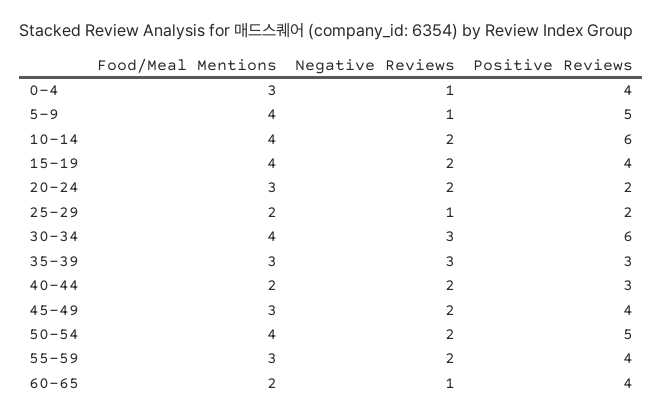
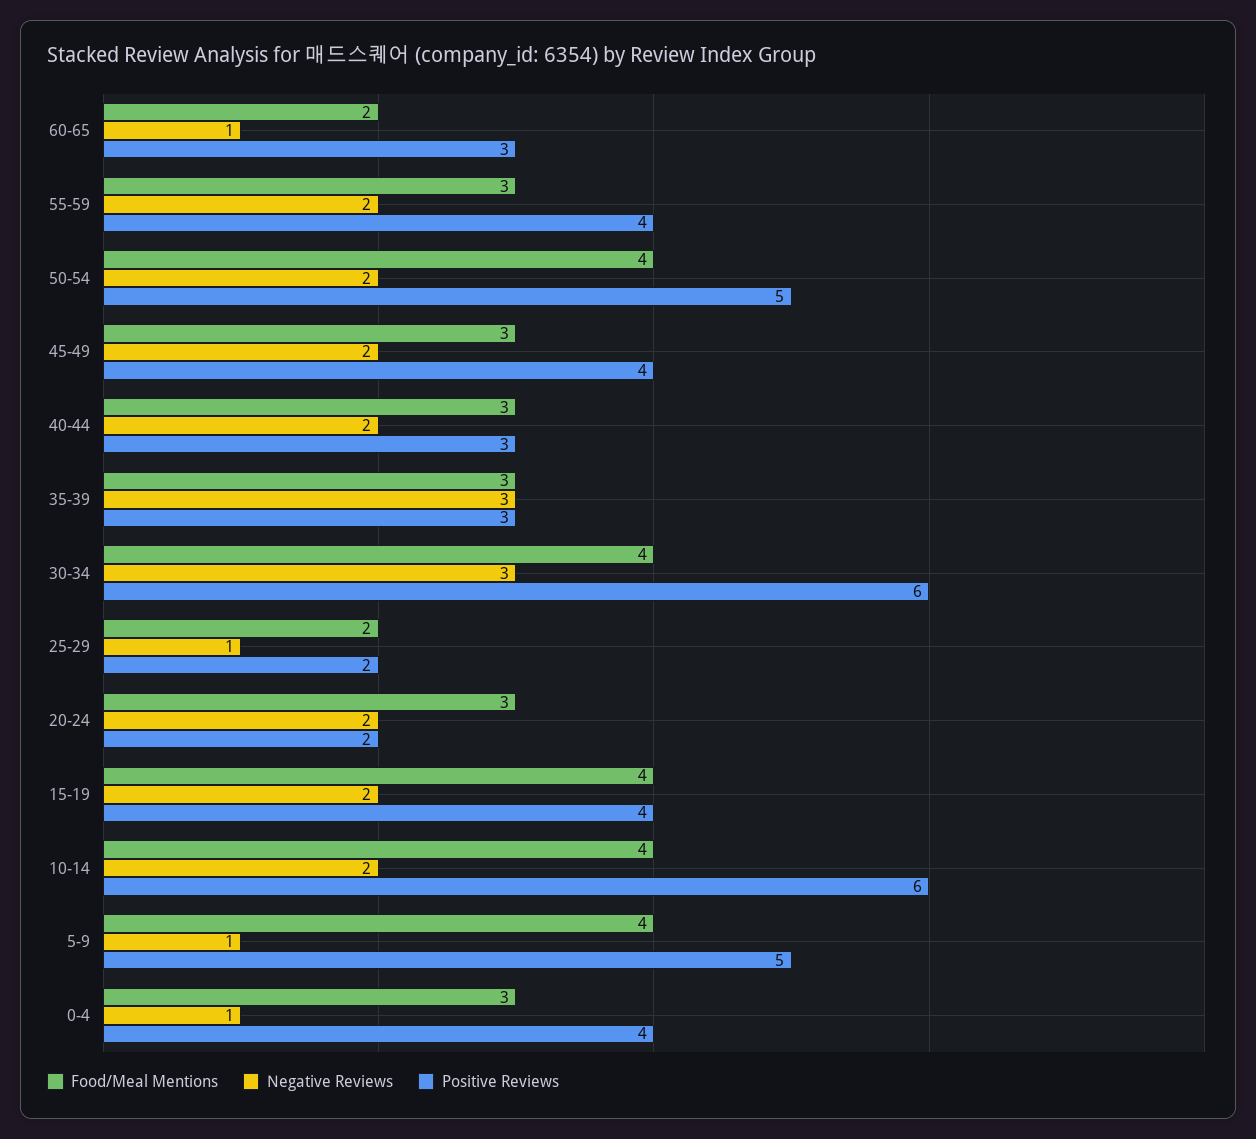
Food/Meal Mentions, 40-44: 2 -> 3
Positive Reviews, 60-65: 4 -> 3

